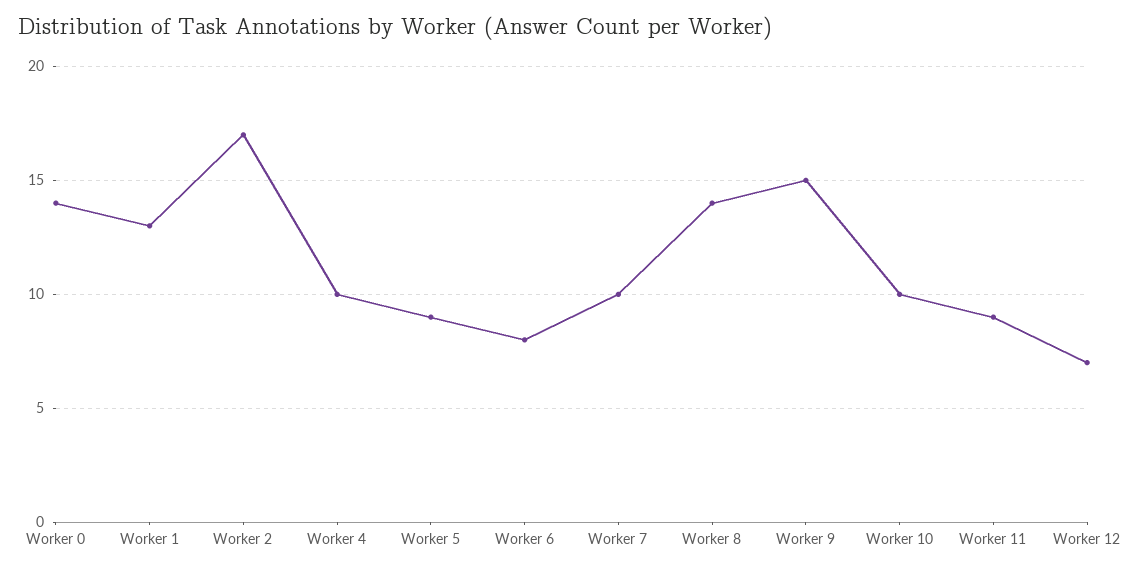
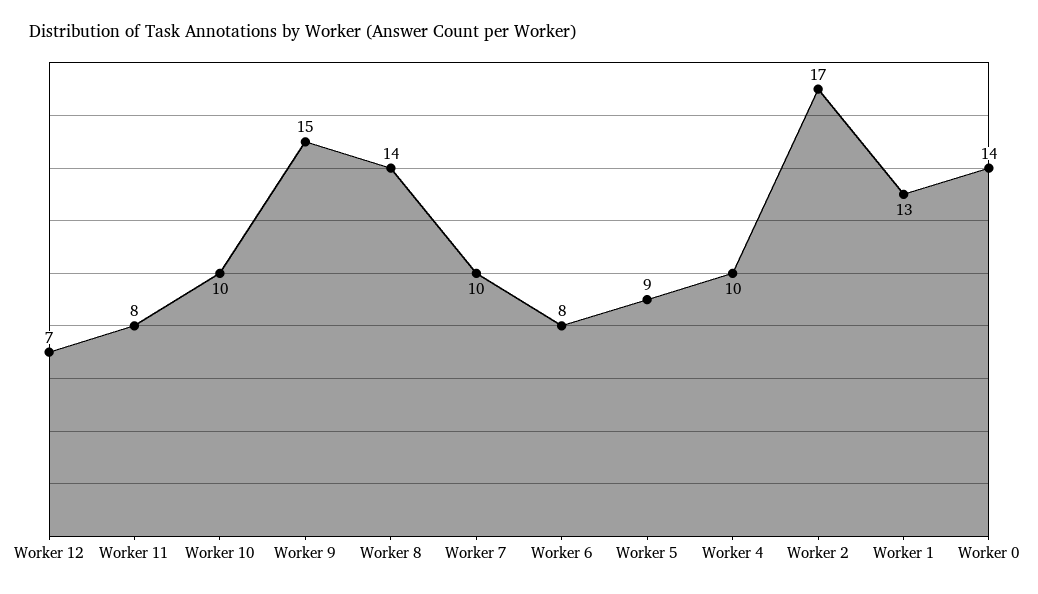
Worker 11: 9 -> 8

